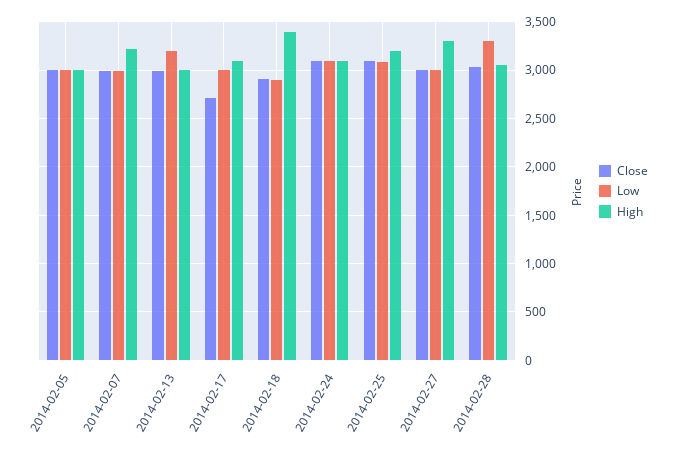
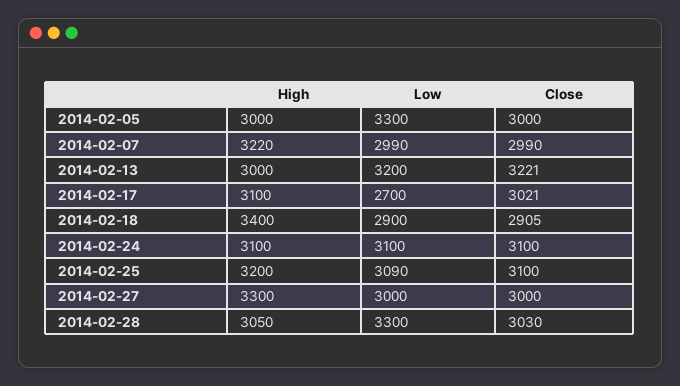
Low, 2014-02-05: 3000 -> 3300
Close, 2014-02-13: 3000 -> 3221
Close, 2014-02-17: 2700 -> 3021
Low, 2014-02-17: 3000 -> 2700

